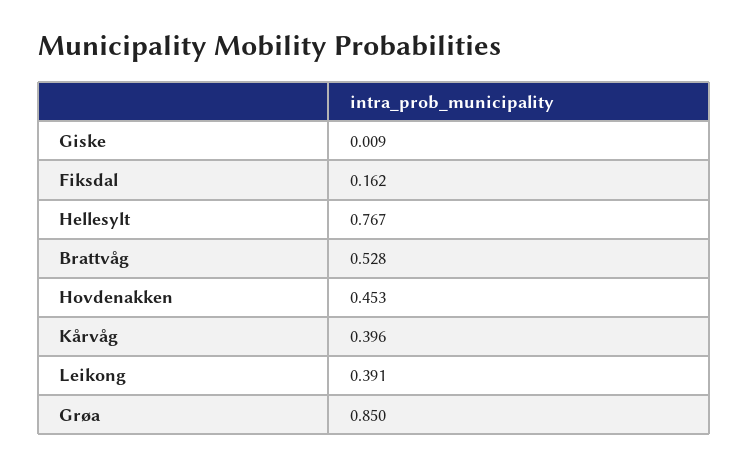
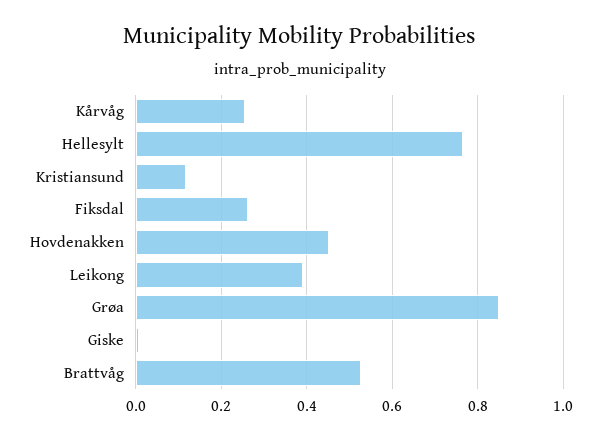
Fiksdal: 0.162 -> 0.26
Kårvåg: 0.396 -> 0.26
Kristiansund: none -> 0.12

